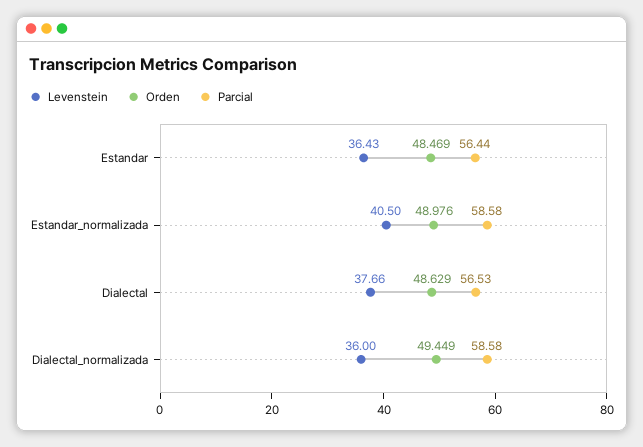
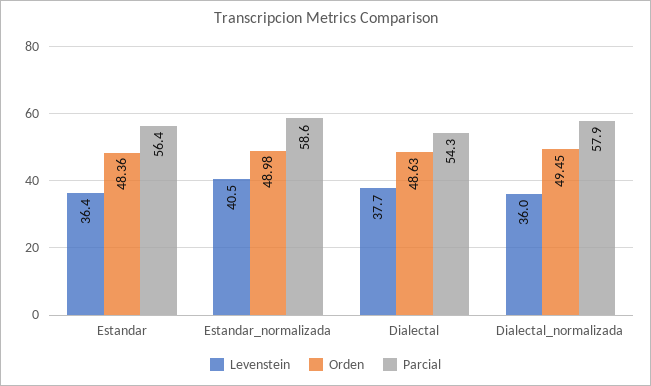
Orden, Estandar: 48.469 -> 48.36
Parcial, Dialectal: 56.53 -> 54.3
Parcial, Dialectal_normalizada: 58.58 -> 57.9

